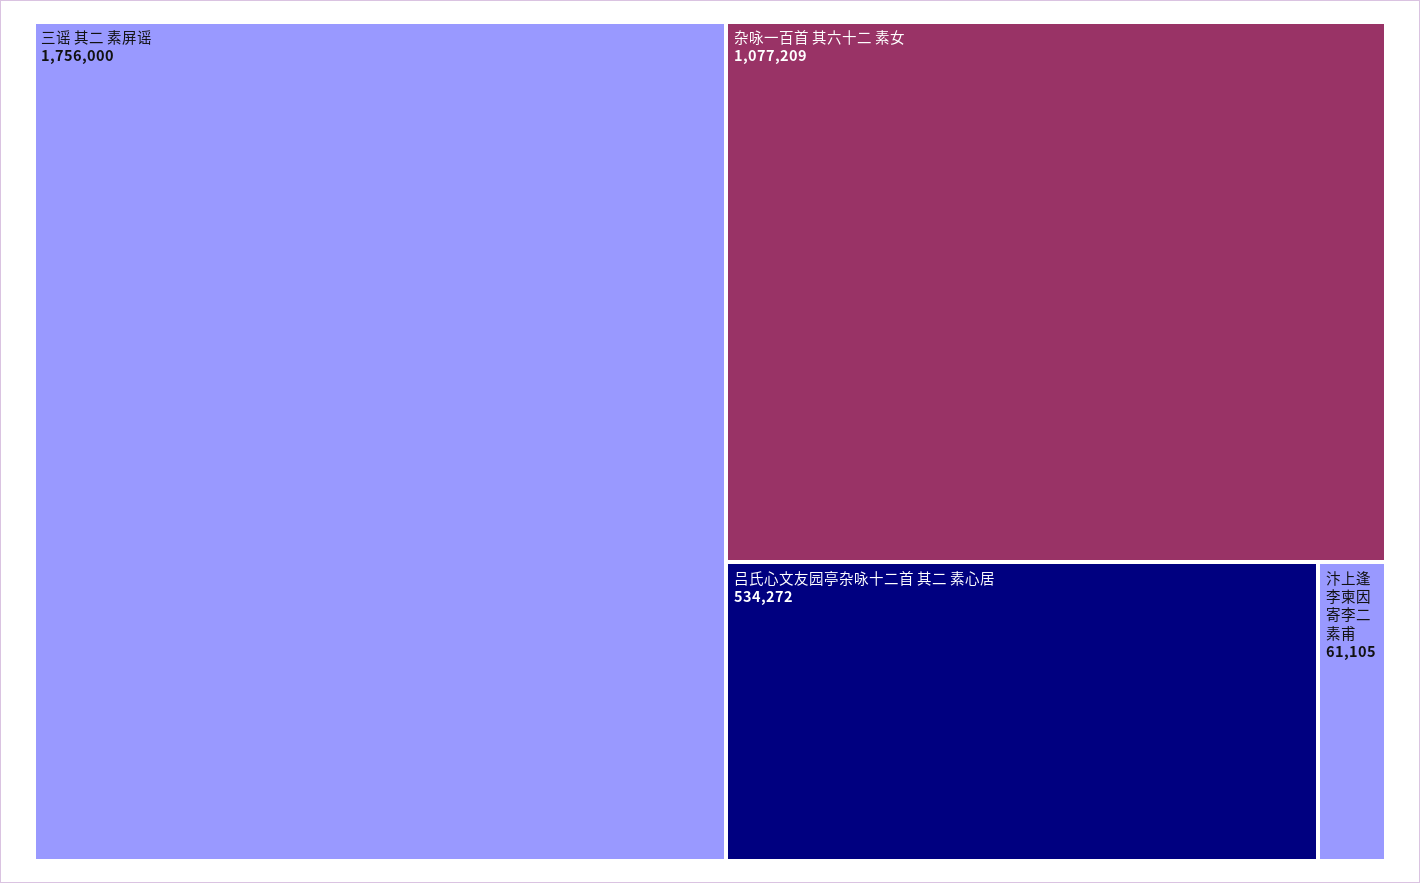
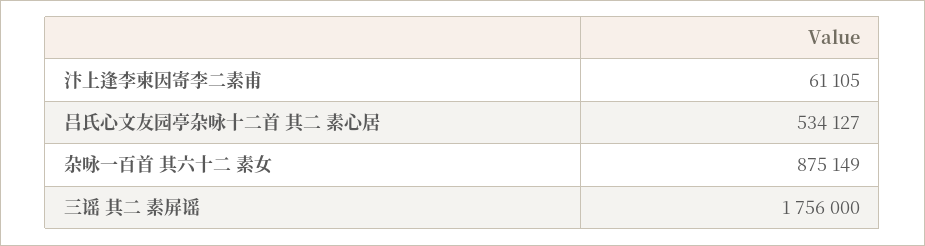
杂咏一百首 其六十二 素女: 1077209 -> 875149
吕氏心文友园亭杂咏十二首 其二 素心居: 534272 -> 534127

